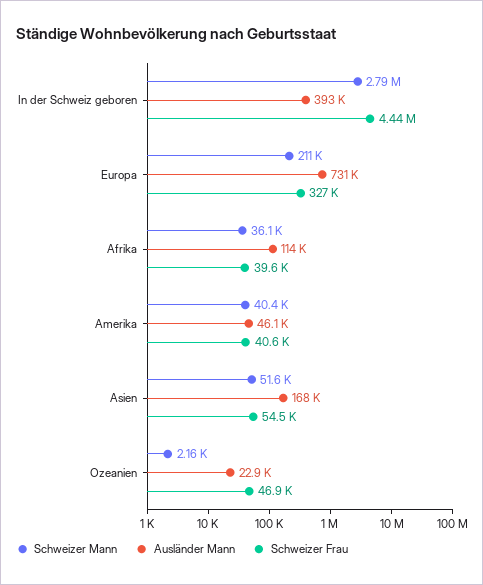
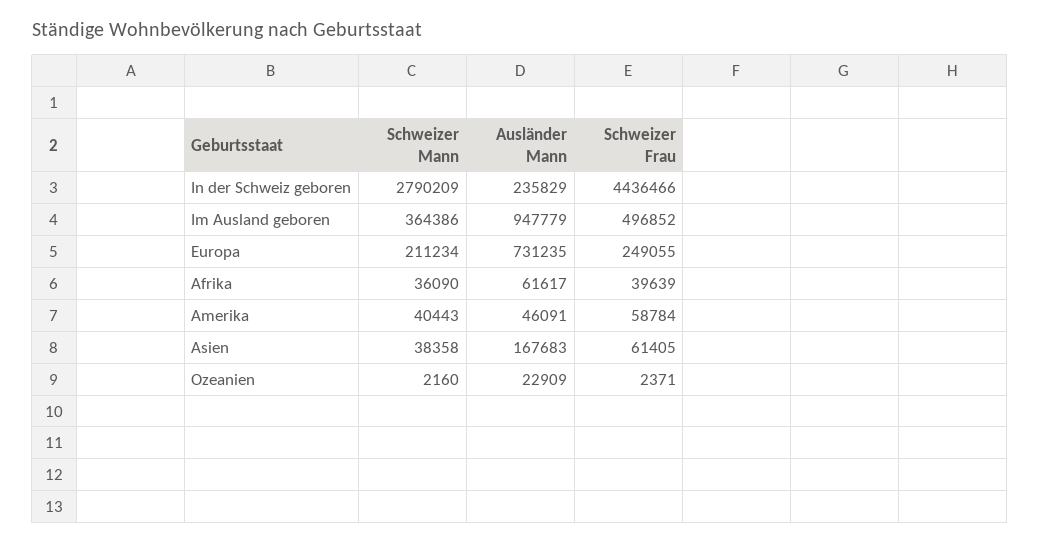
Ausländer Mann, In der Schweiz geboren: 393000 -> 235829
Schweizer Frau, Europa: 327000 -> 249055
Ausländer Mann, Afrika: 114000 -> 61617
Schweizer Frau, Amerika: 40600 -> 58784
Schweizer Mann, Asien: 51600 -> 38358
Schweizer Frau, Asien: 54500 -> 61405
Schweizer Frau, Ozeanien: 46900 -> 2371
Schweizer Mann, Im Ausland geboren: none -> 364386
Ausländer Mann, Im Ausland geboren: none -> 947779
Schweizer Frau, Im Ausland geboren: none -> 496852

